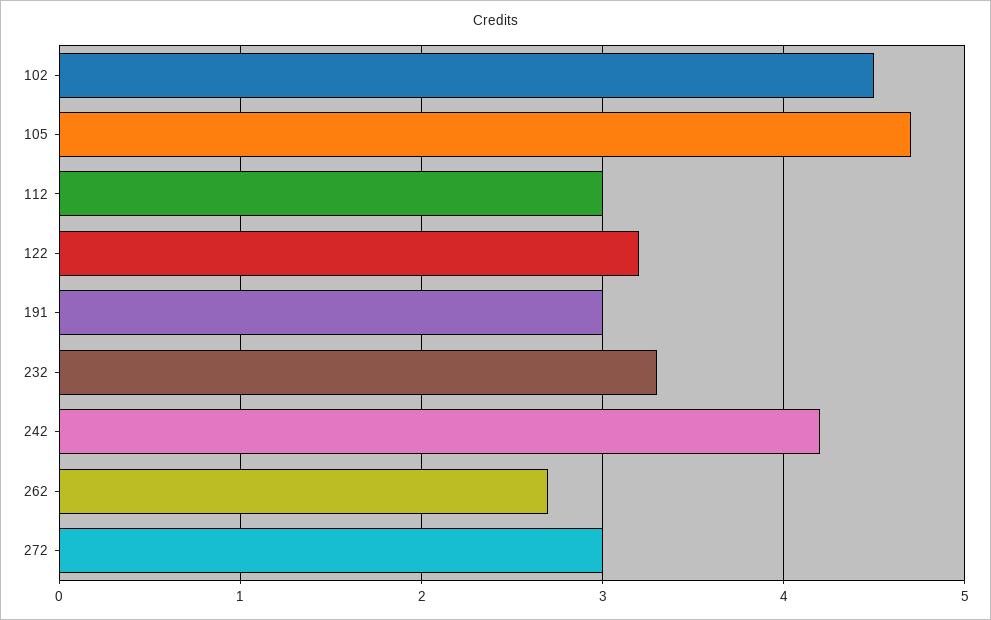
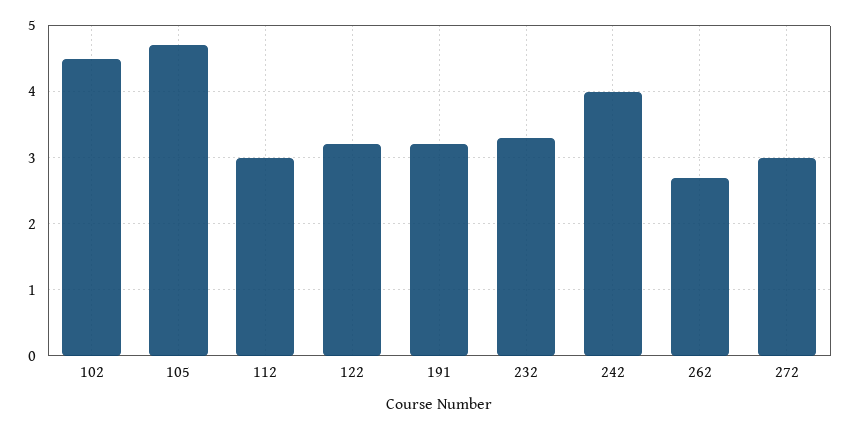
191: 3 -> 3.2
242: 4.2 -> 4

